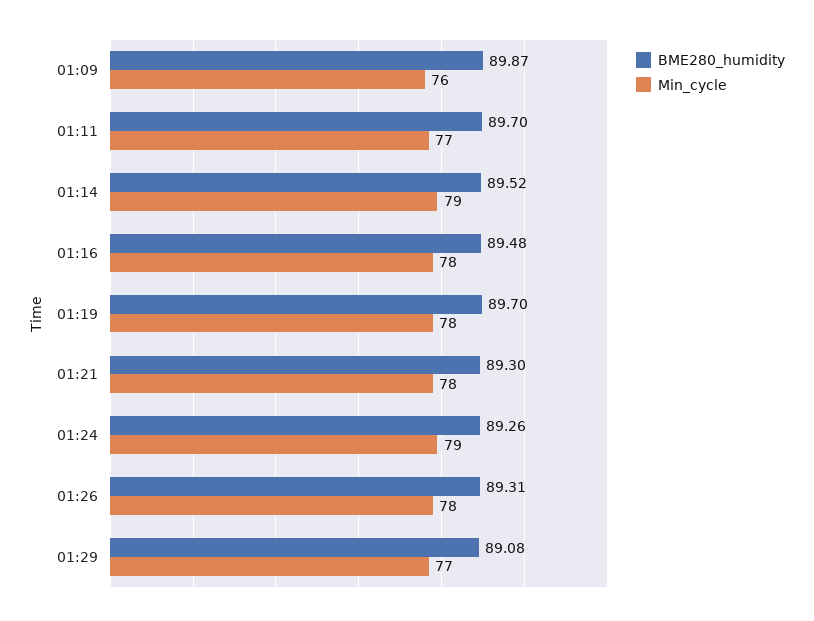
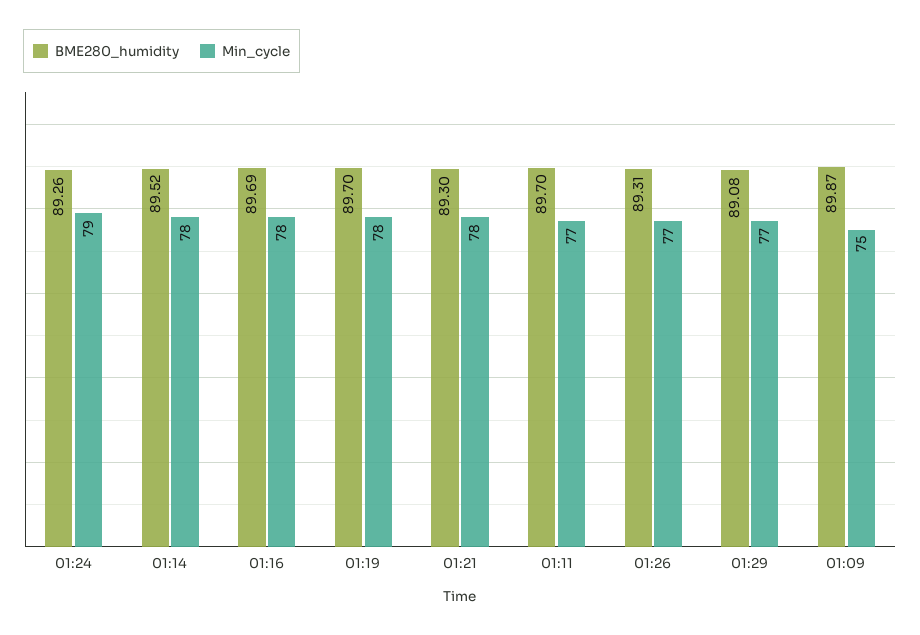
Min_cycle, 01:09: 76 -> 75
Min_cycle, 01:14: 79 -> 78
BME280_humidity, 01:16: 89.48 -> 89.69
Min_cycle, 01:26: 78 -> 77

